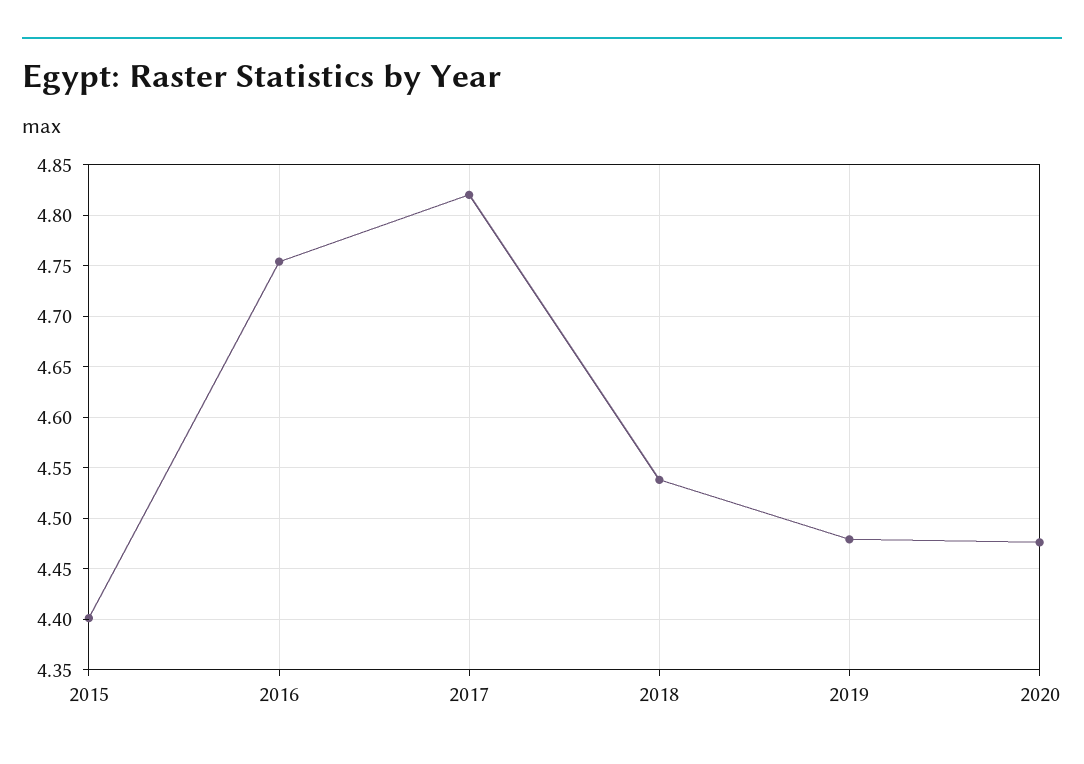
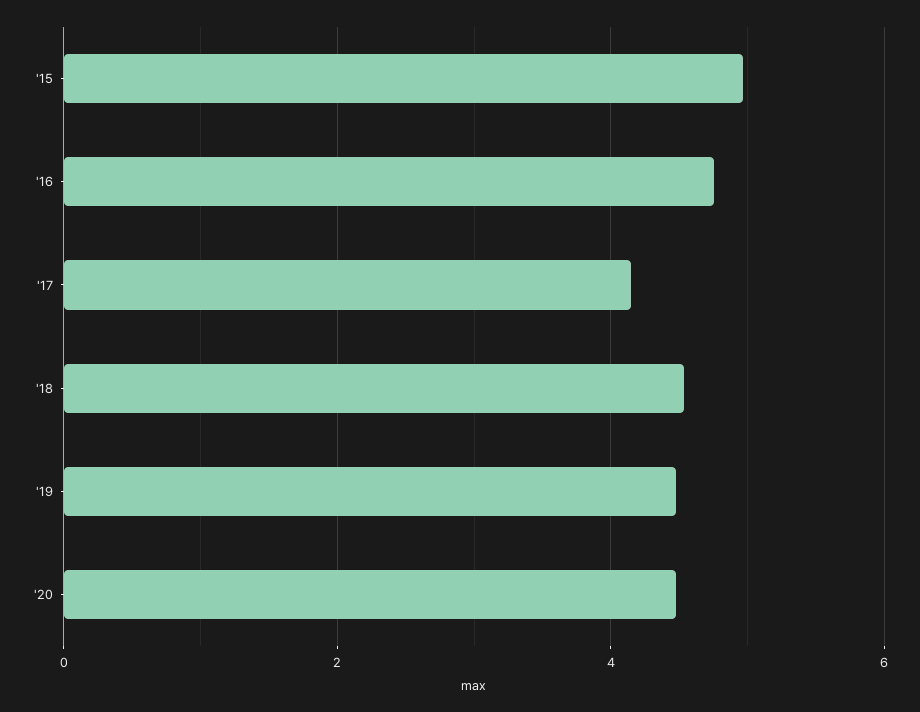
2015: 4.4 -> 5
2017: 4.82 -> 4.2

